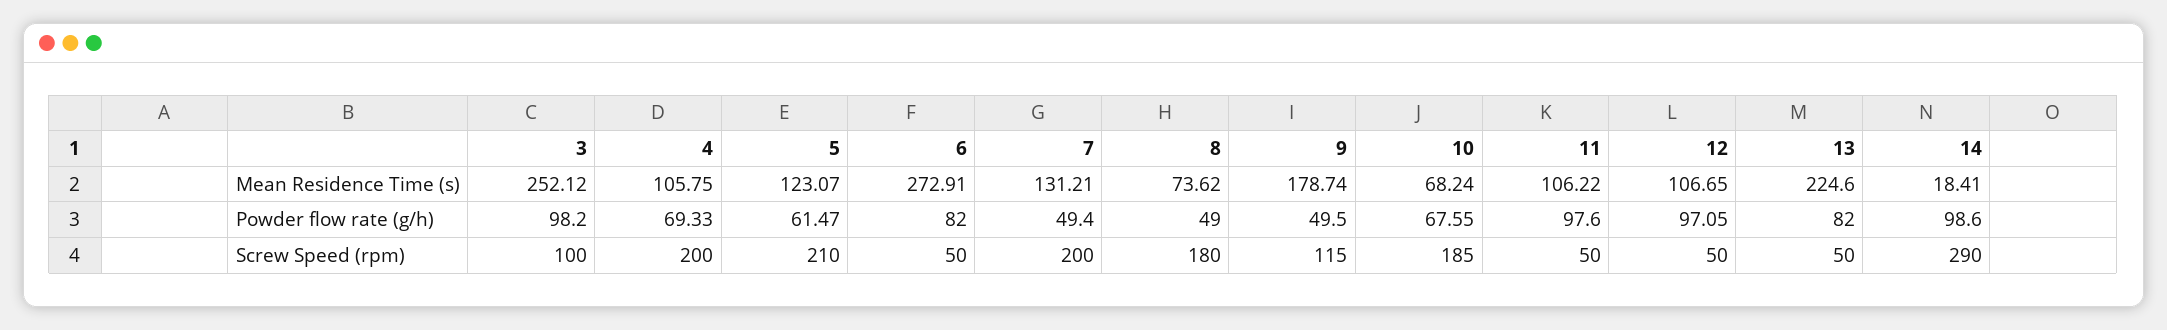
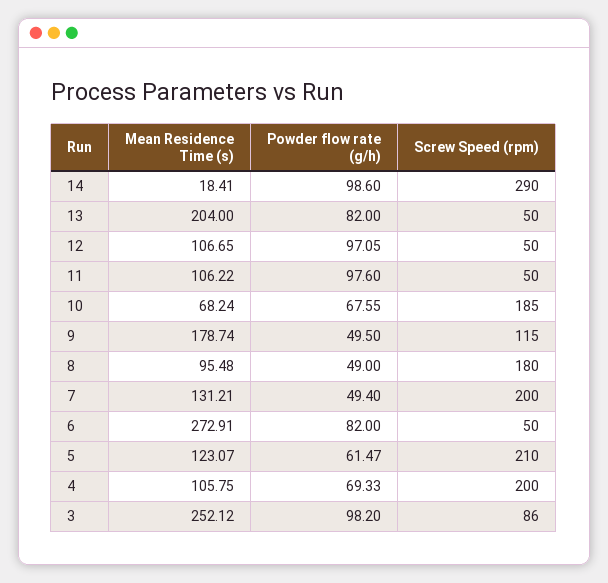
8, Mean Residence Time (s): 73.62 -> 95.48
13, Mean Residence Time (s): 224.6 -> 204
3, Screw Speed (rpm): 100 -> 86

